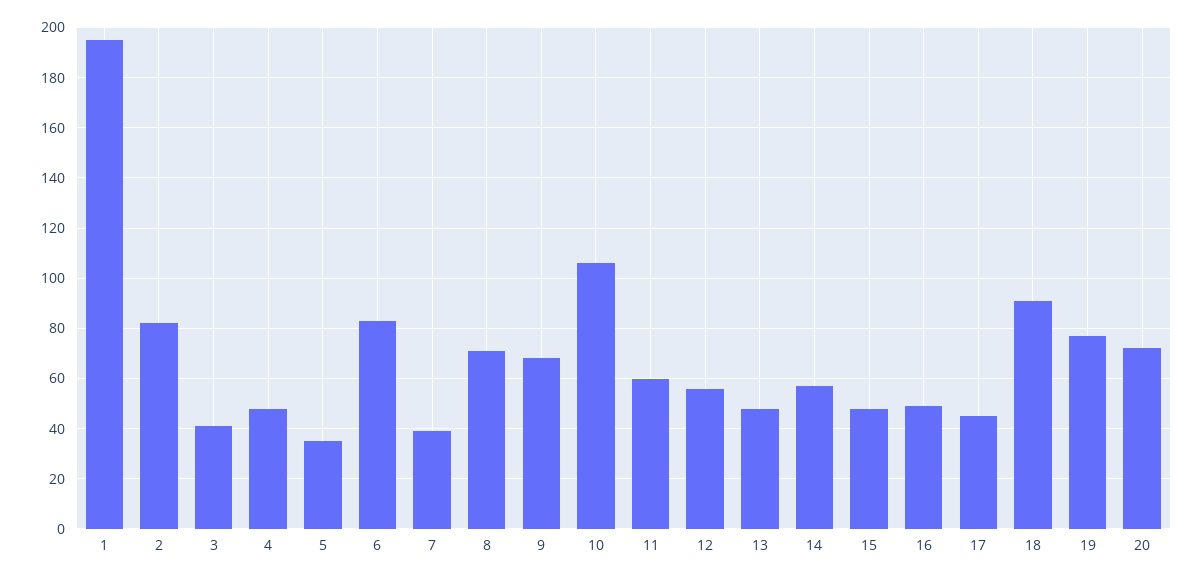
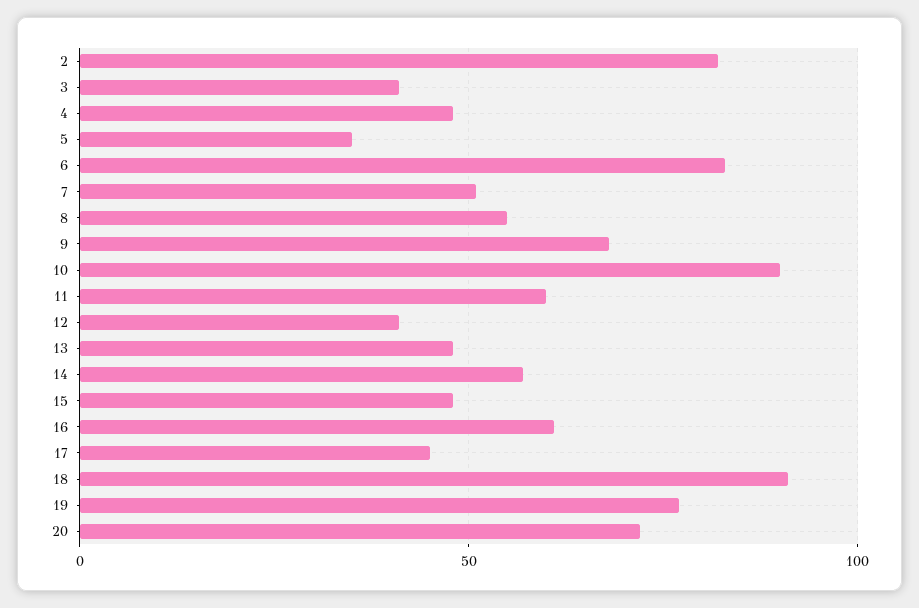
1: 195 -> none
7: 40 -> 50
8: 70 -> 55
10: 105 -> 90
12: 55 -> 40
16: 50 -> 60

